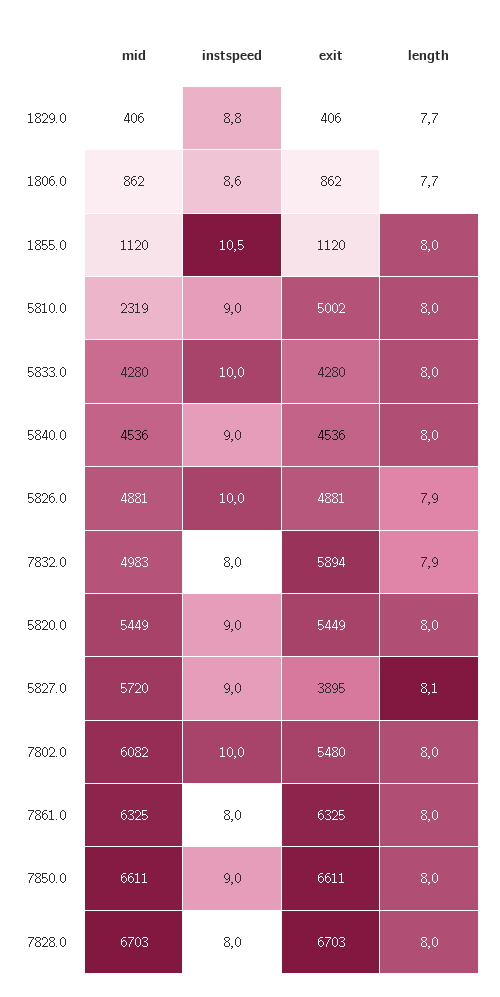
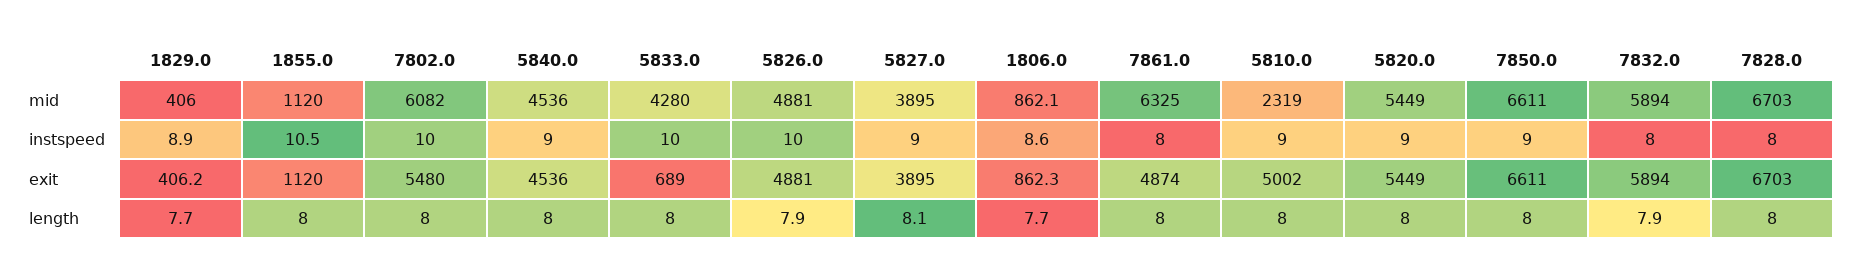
instspeed, 1829.0: 8.8 -> 8.9
exit, 5833.0: 4280 -> 689
mid, 7832.0: 4983 -> 5894
mid, 5827.0: 5720 -> 3895
exit, 7861.0: 6325 -> 4874

